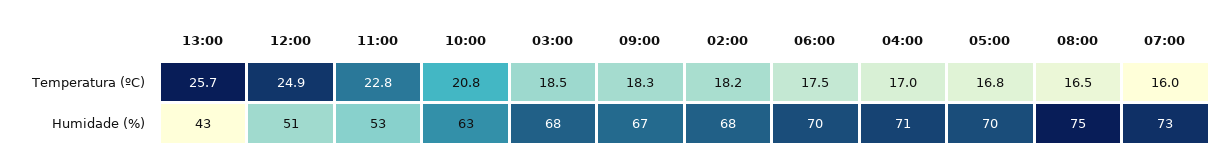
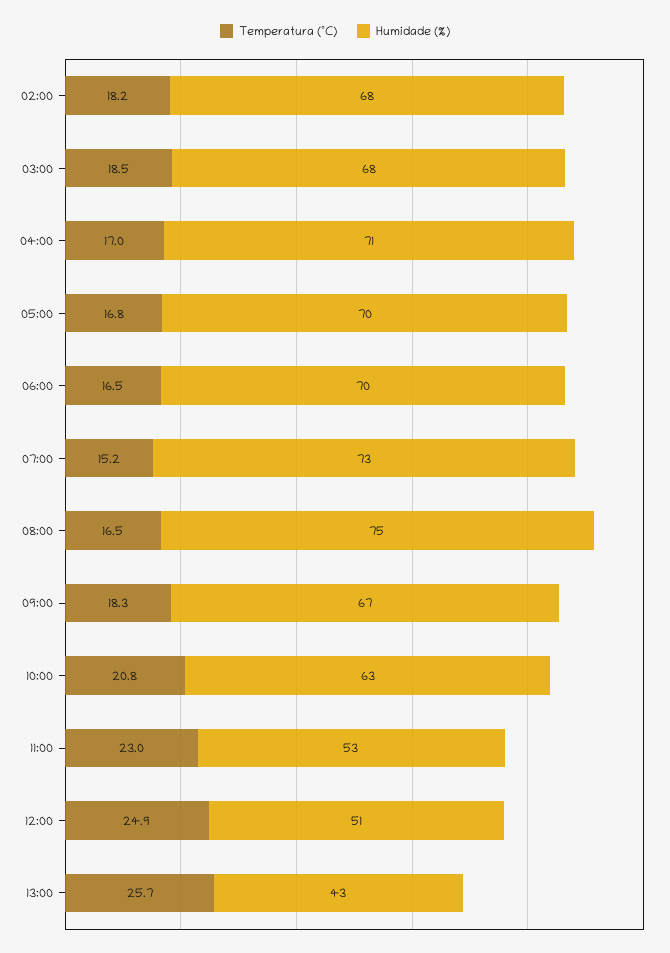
Temperatura (ºC), 11:00: 22.8 -> 23
Temperatura (ºC), 06:00: 17.5 -> 16.5
Temperatura (ºC), 07:00: 16 -> 15.2

